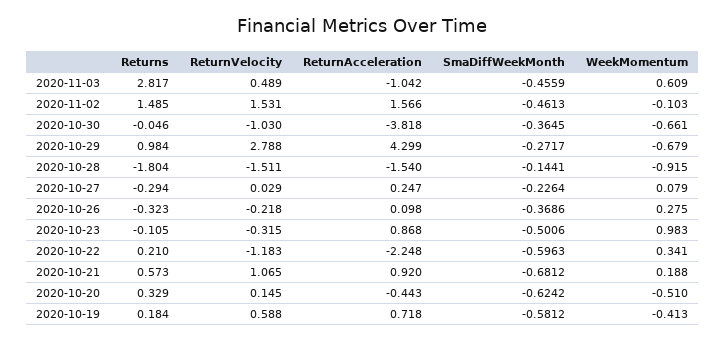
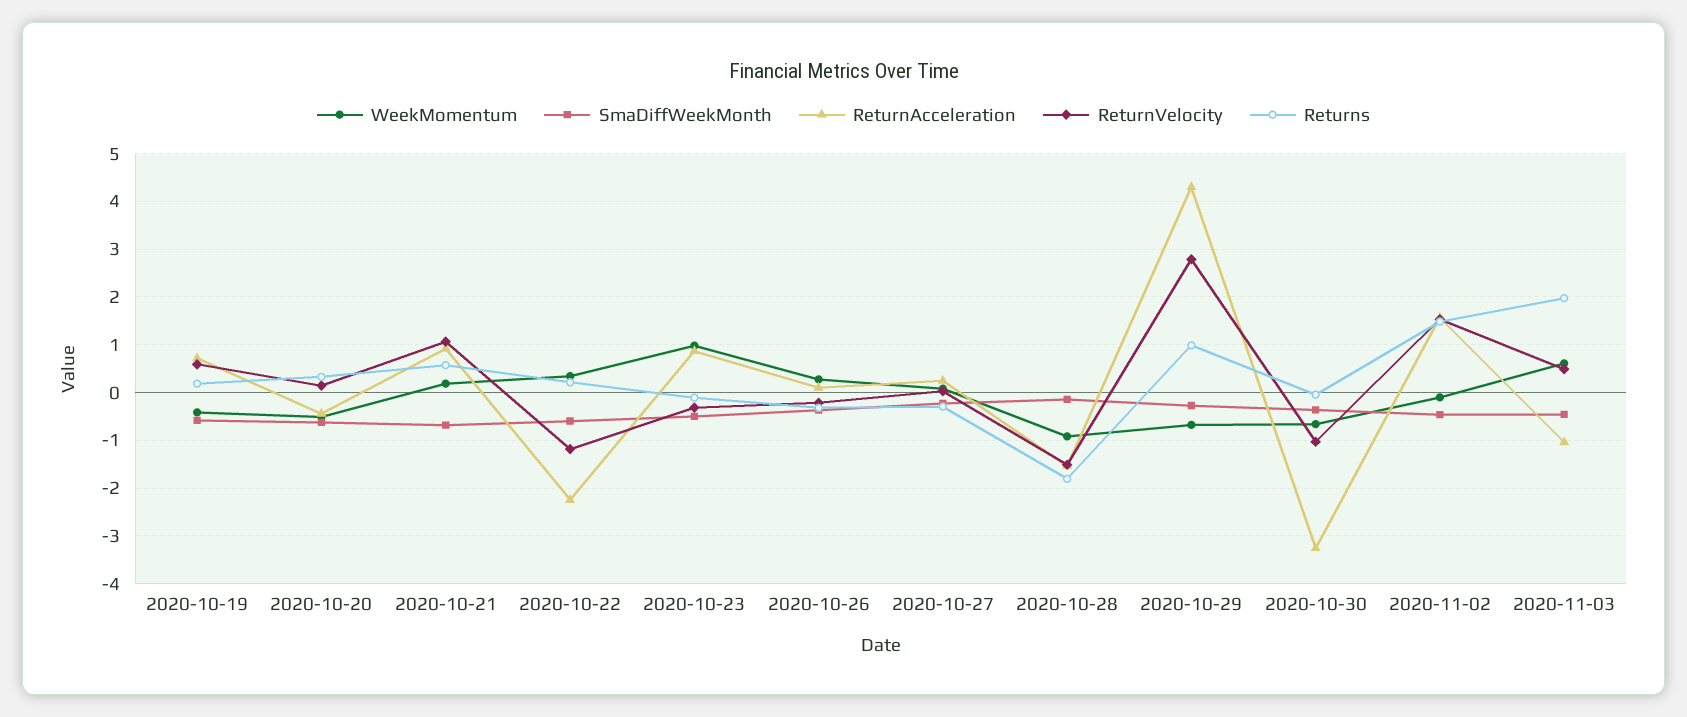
Returns, 2020-11-03: 2.817 -> 2
ReturnAcceleration, 2020-10-30: -3.818 -> -3.2

